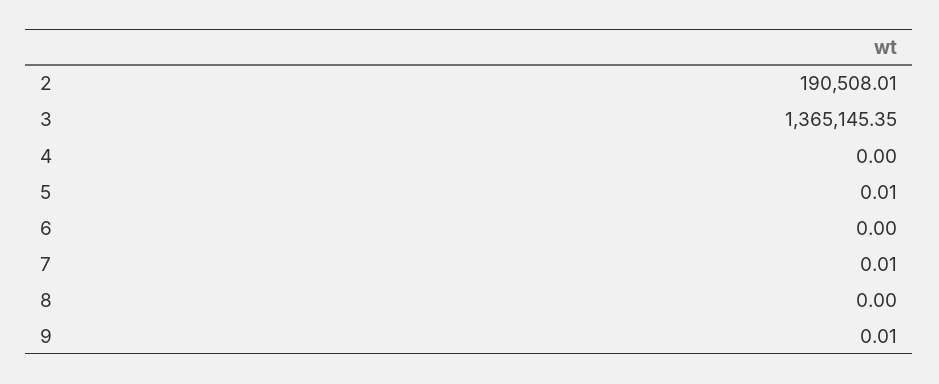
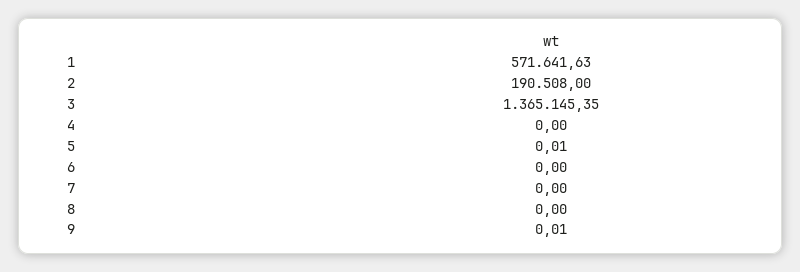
2: 190508.01 -> 190508
7: 0.01 -> 0
1: none -> 571641.63

